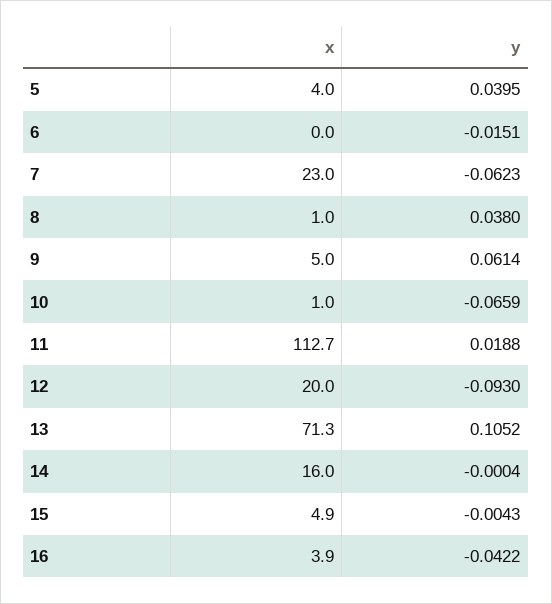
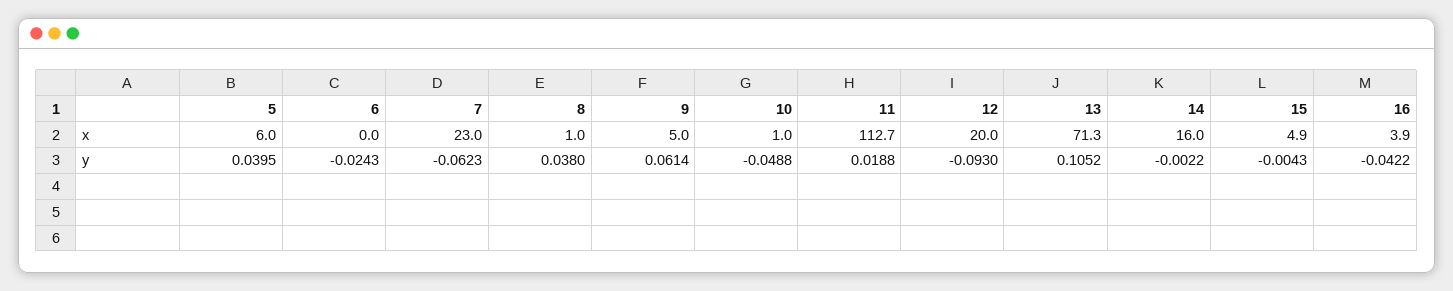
x, 5: 4 -> 6
y, 6: -0.0151 -> -0.0243
y, 10: -0.0659 -> -0.0488
y, 14: -0.0004 -> -0.0022

